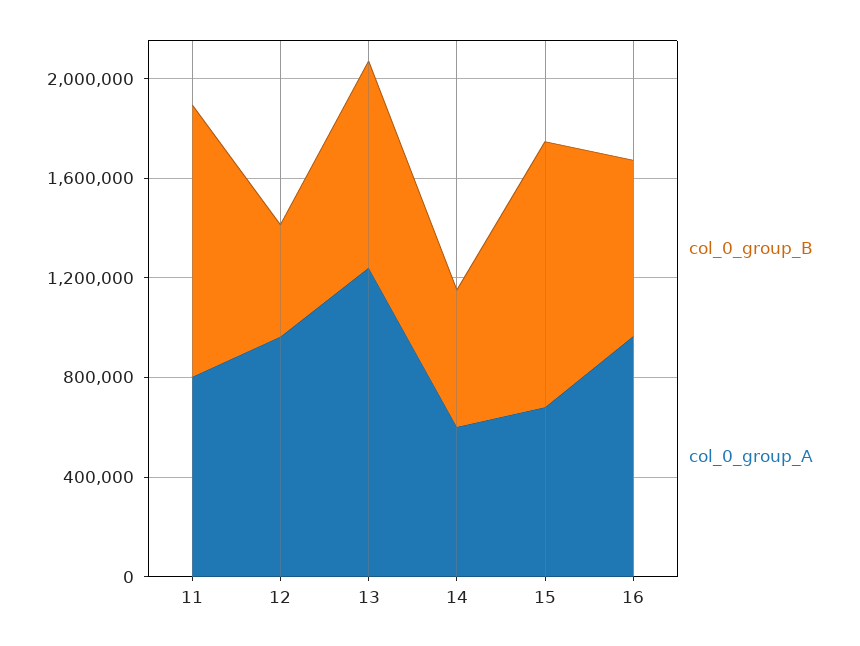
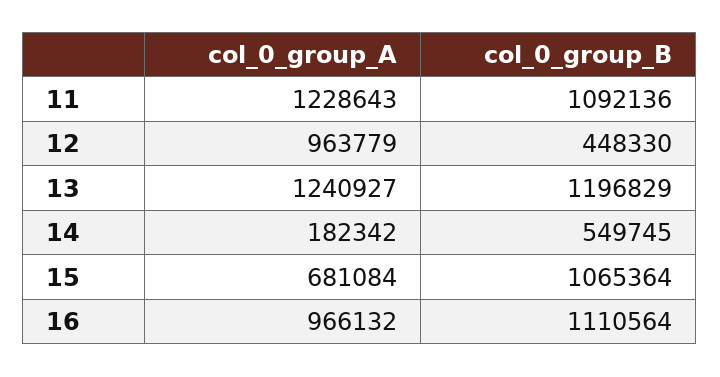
col_0_group_A, 11: 800000 -> 1228643
col_0_group_B, 13: 800000 -> 1196829
col_0_group_A, 14: 600000 -> 182342
col_0_group_B, 16: 700000 -> 1110564

